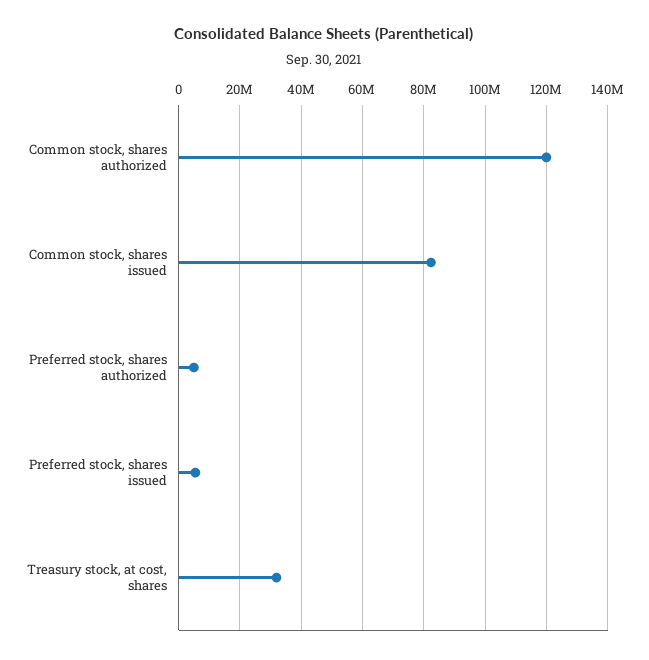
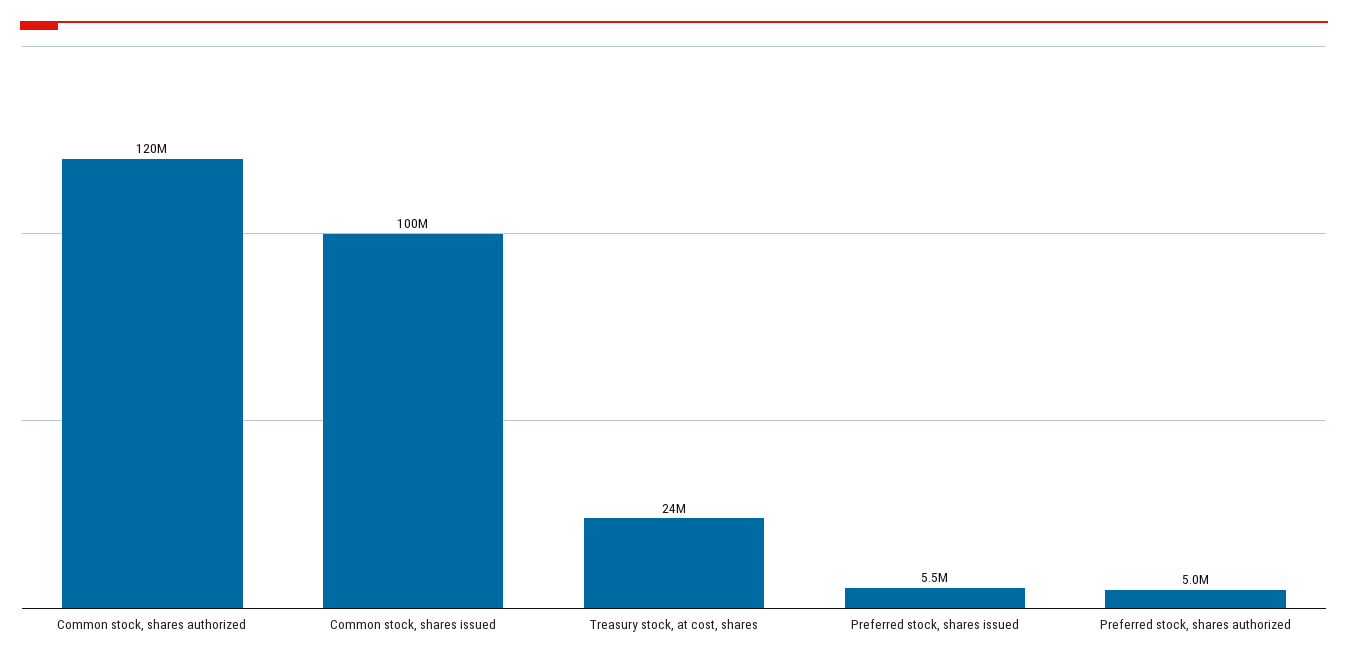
Common stock, shares issued: 82000000 -> 100000000
Treasury stock, at cost, shares: 32000000 -> 24000000

